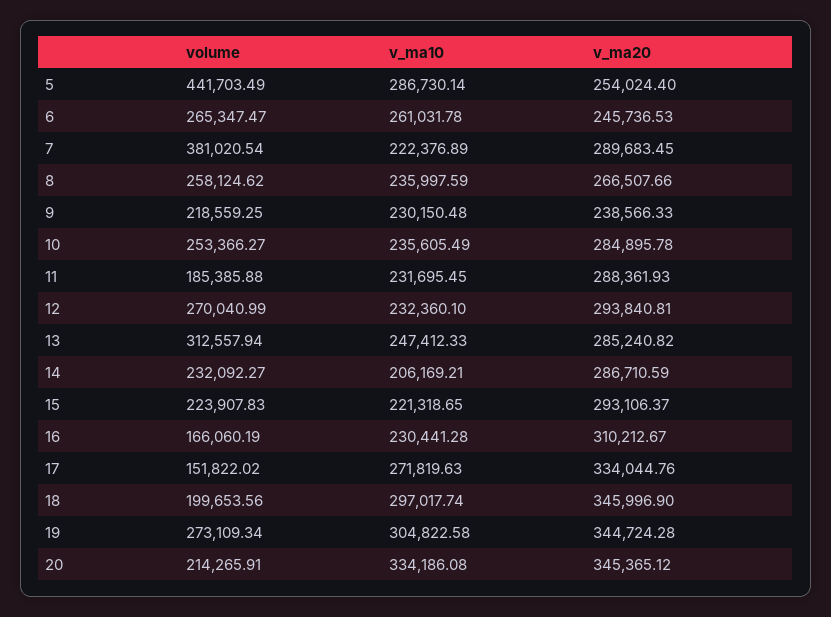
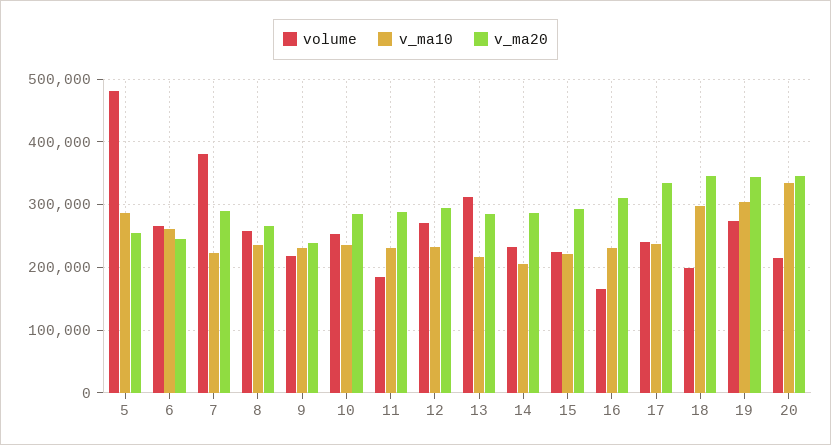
volume, 5: 441703.49 -> 480000
v_ma10, 13: 247412.33 -> 220000
volume, 17: 151822.02 -> 240000
v_ma10, 17: 271819.63 -> 240000

